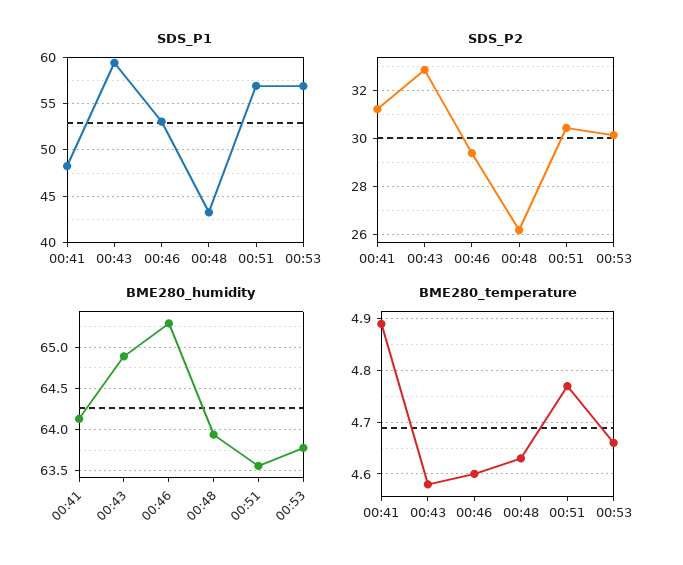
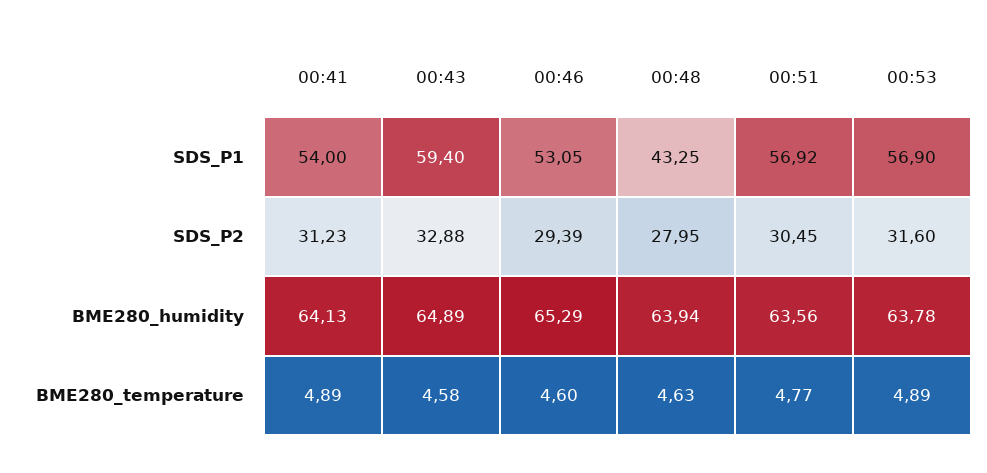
SDS_P1, 00:41: 48 -> 54
SDS_P2, 00:48: 26 -> 27.95
SDS_P2, 00:53: 30 -> 31.6
BME280_temperature, 00:53: 4.65 -> 4.89

